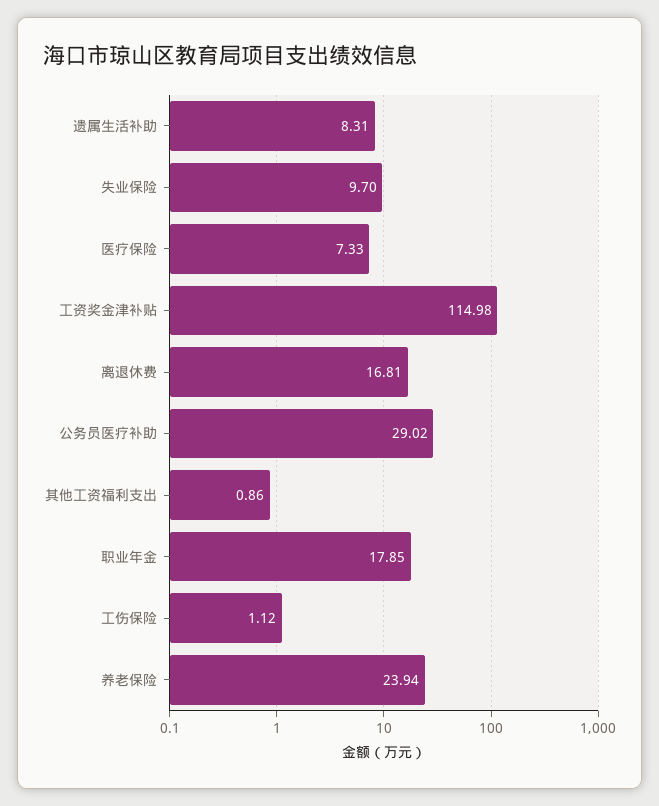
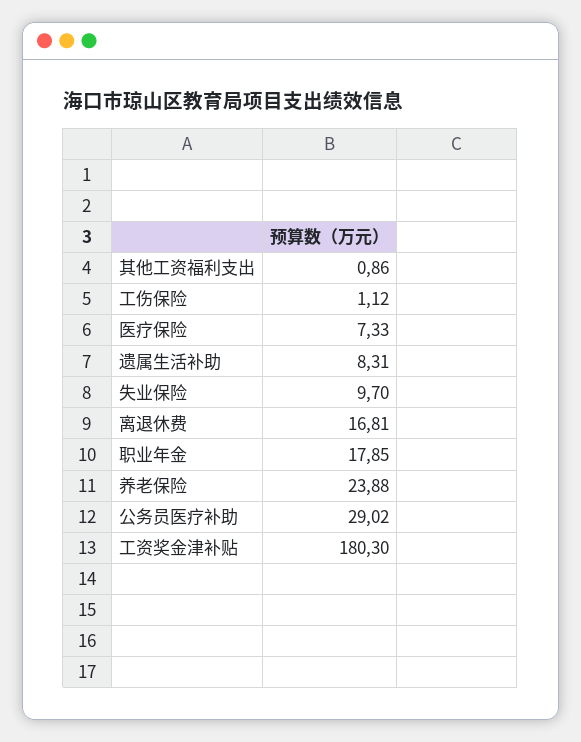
工资奖金津补贴: 114.98 -> 180.3
养老保险: 23.94 -> 23.88

